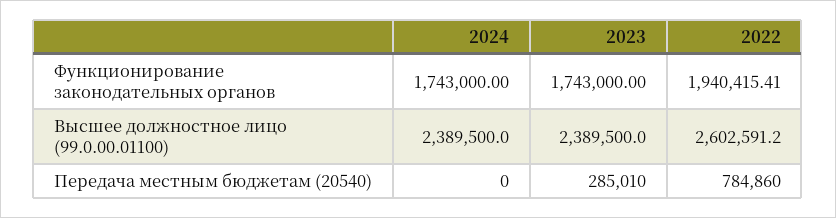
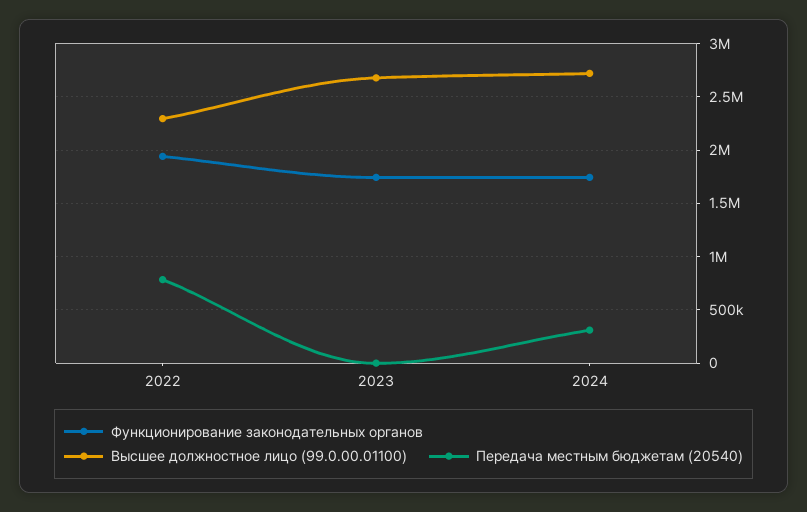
Высшее должностное лицо (99.0.00.01100), 2024: 2389500 -> 2700000
Высшее должностное лицо (99.0.00.01100), 2023: 2389500 -> 2700000
Высшее должностное лицо (99.0.00.01100), 2022: 2602591.2 -> 2300000
Передача местным бюджетам (20540), 2024: 0 -> 300000
Передача местным бюджетам (20540), 2023: 285010 -> 0

